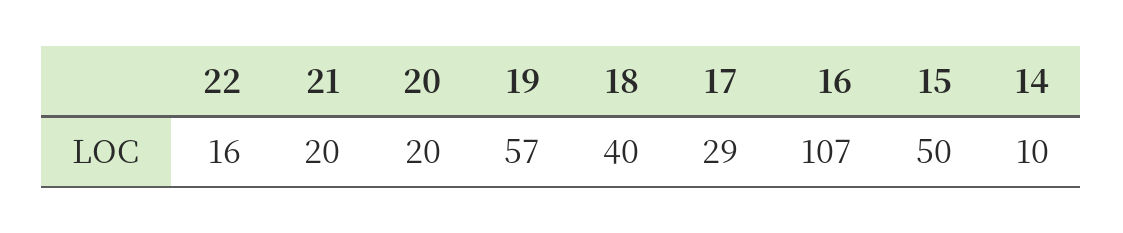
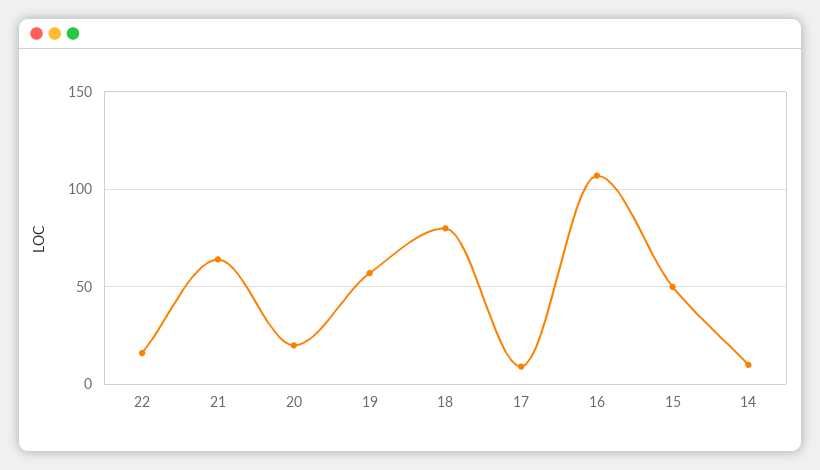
21: 20 -> 65
18: 40 -> 80
17: 29 -> 10

